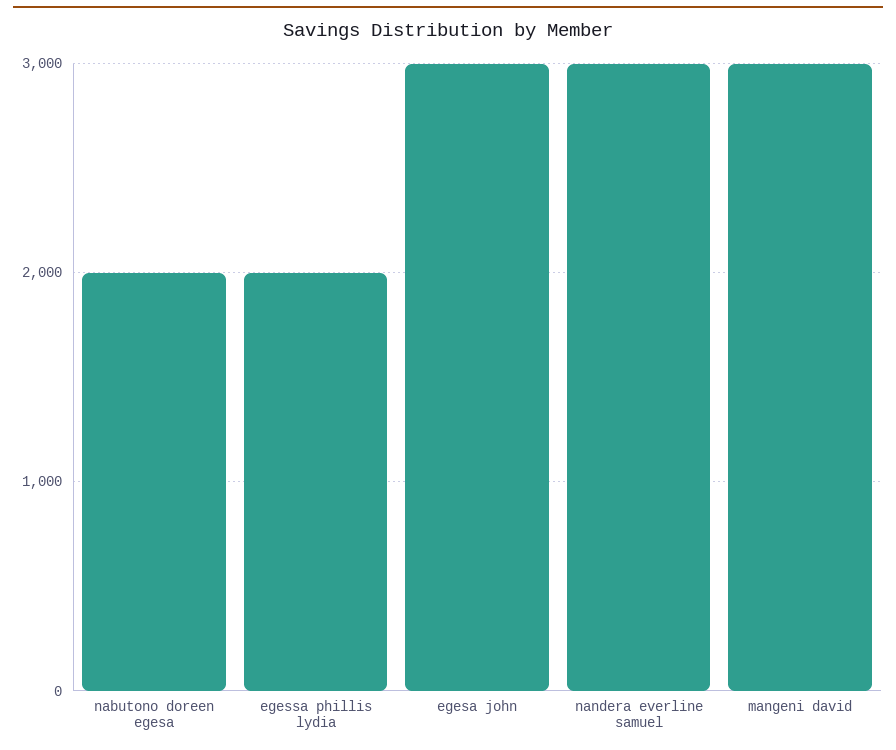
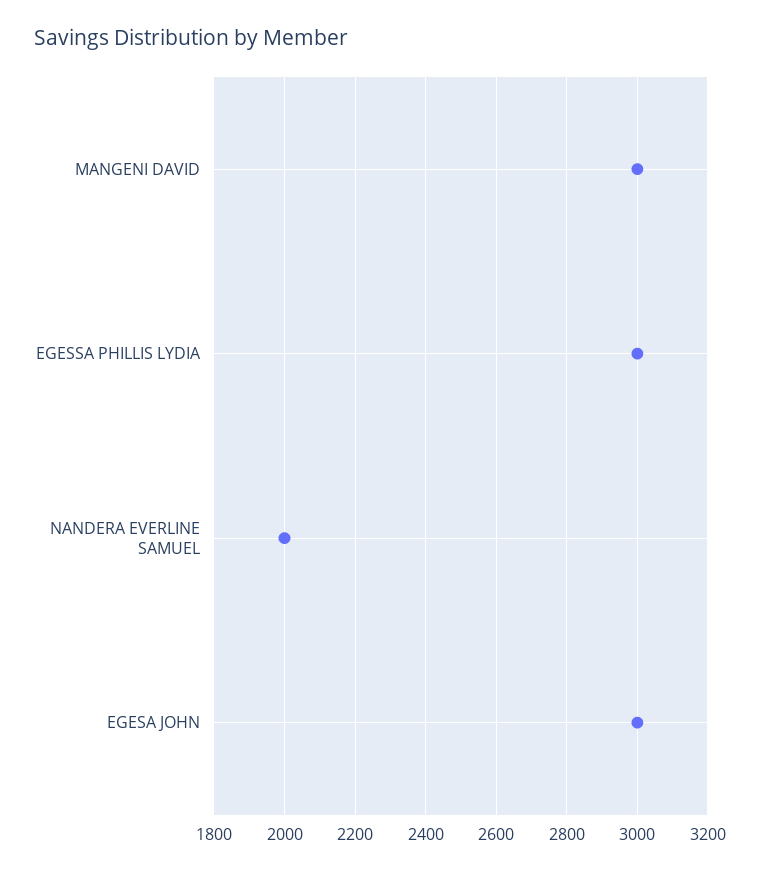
nabutono doreen egesa: 2000 -> none
egessa phillis lydia: 2000 -> 3000
nandera everline samuel: 3000 -> 2000

